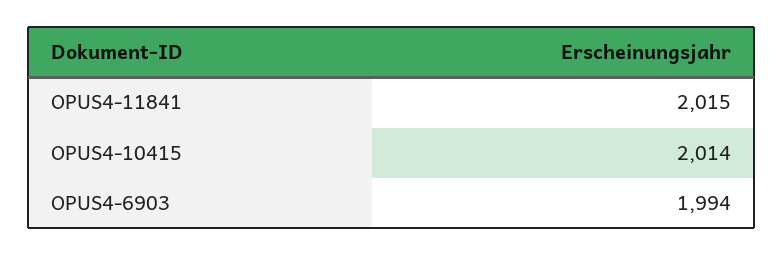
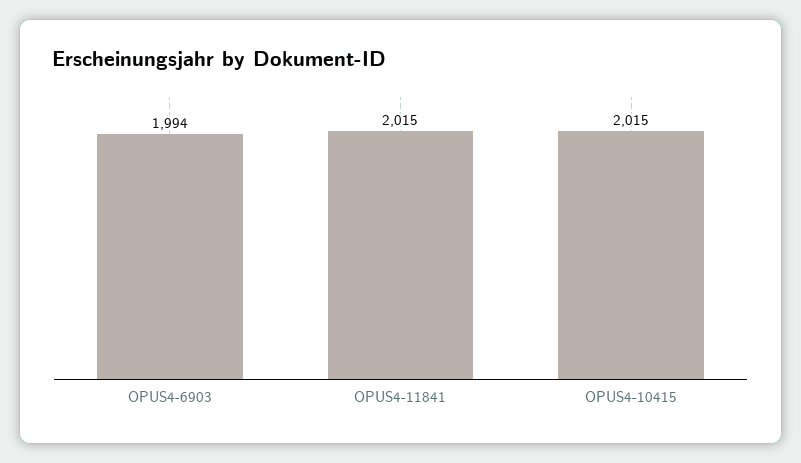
OPUS4-10415: 2014 -> 2015

